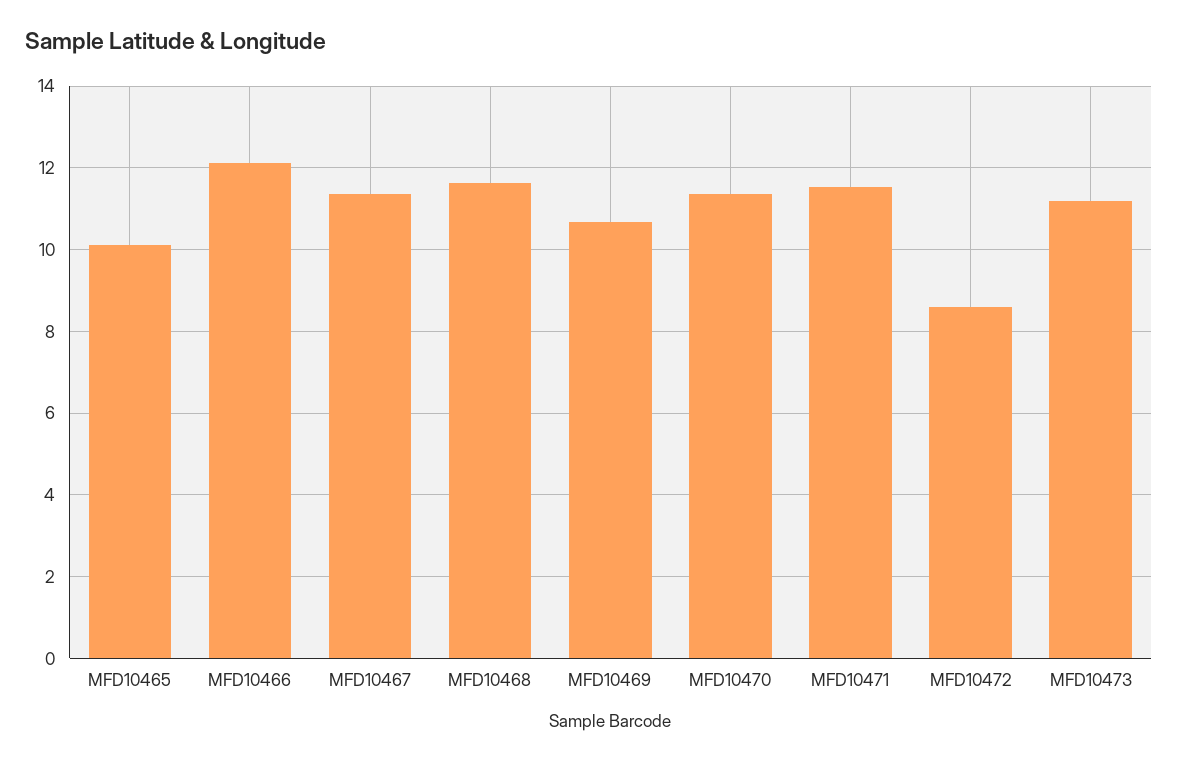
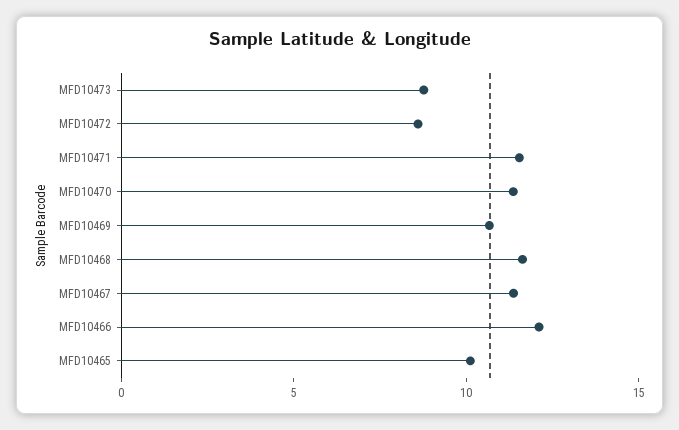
MFD10473: 11.2 -> 9

